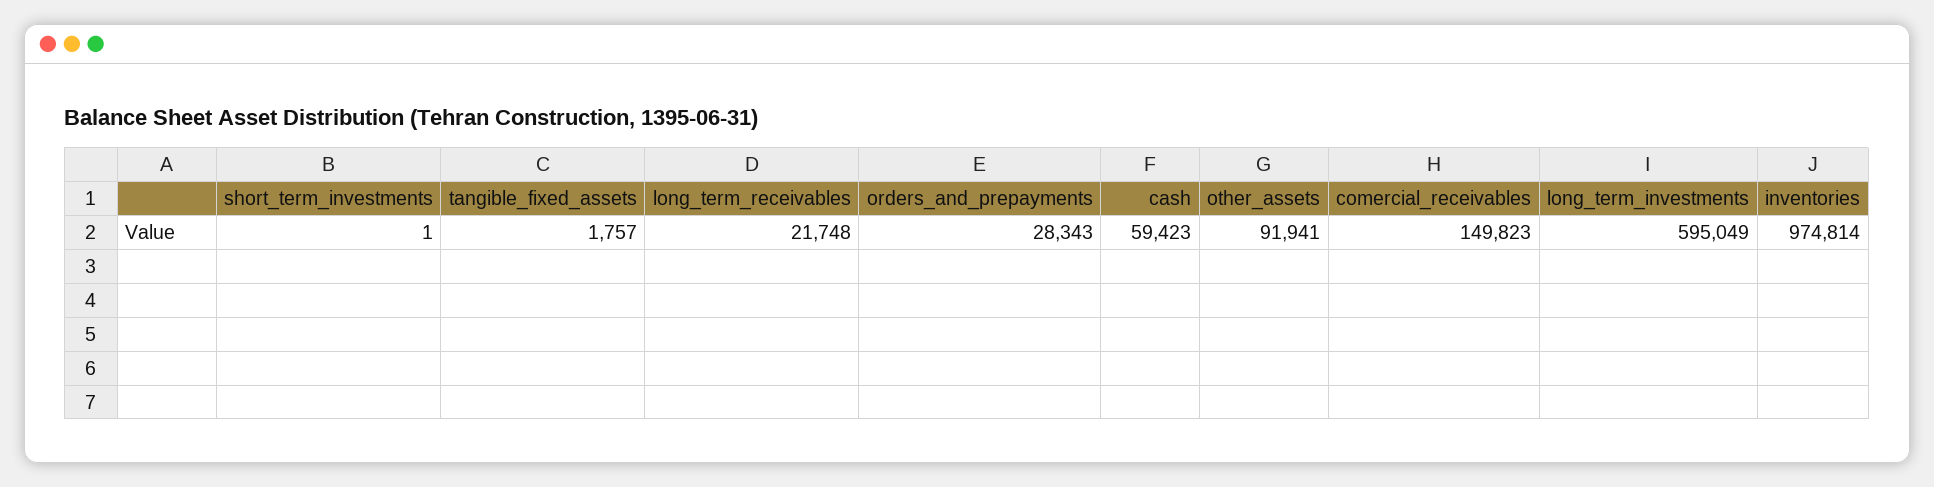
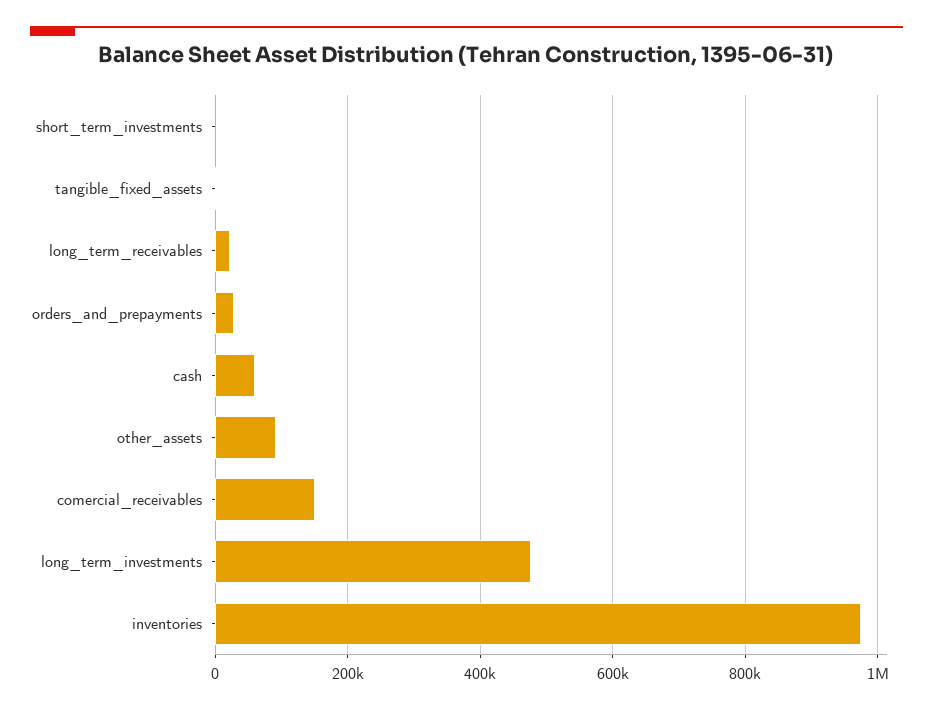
long_term_investments: 595049 -> 480000

